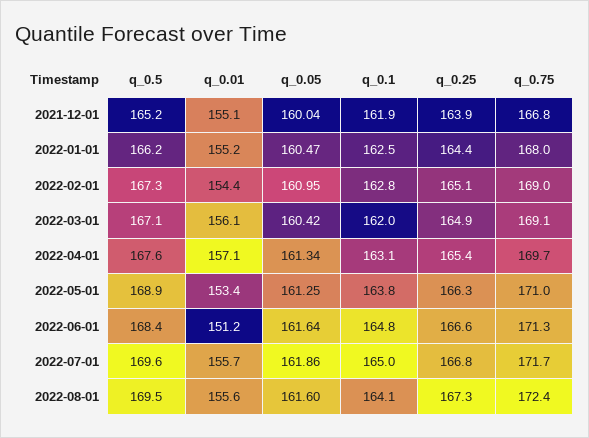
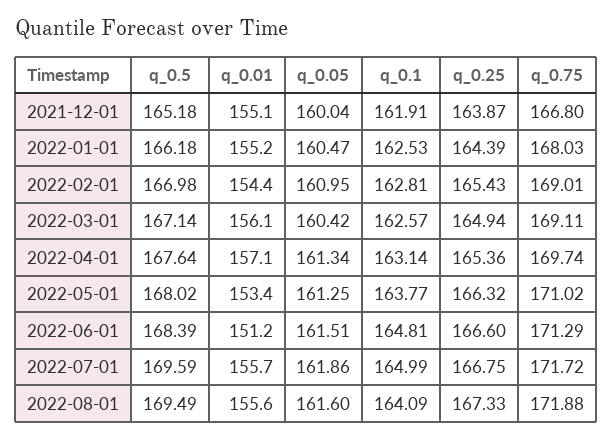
q_0.5, 2022-02-01: 167.3 -> 166.98
q_0.25, 2022-02-01: 165.1 -> 165.43
q_0.1, 2022-03-01: 162 -> 162.57
q_0.5, 2022-05-01: 168.9 -> 168.02
q_0.05, 2022-06-01: 161.64 -> 161.51
q_0.75, 2022-08-01: 172.4 -> 171.88

